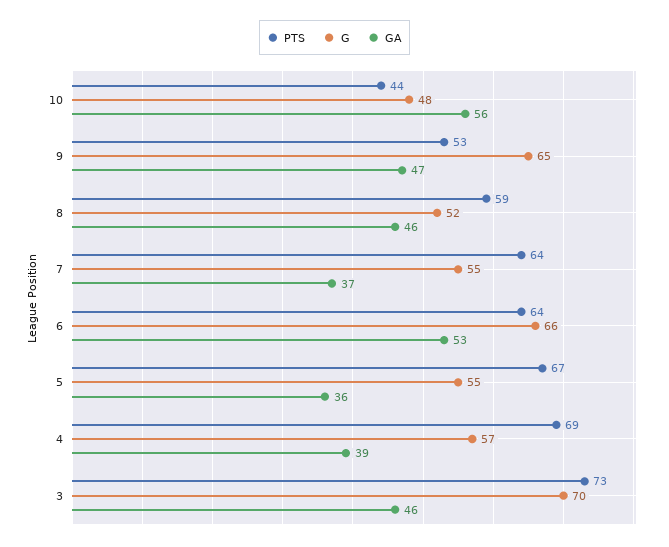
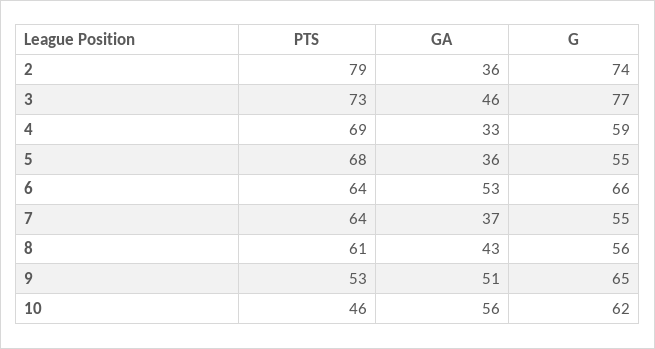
PTS, 10: 44 -> 46
G, 10: 48 -> 62
GA, 9: 47 -> 51
PTS, 8: 59 -> 61
G, 8: 52 -> 56
GA, 8: 46 -> 43
PTS, 5: 67 -> 68
G, 4: 57 -> 59
GA, 4: 39 -> 33
G, 3: 70 -> 77
PTS, 2: none -> 79
GA, 2: none -> 36
G, 2: none -> 74

